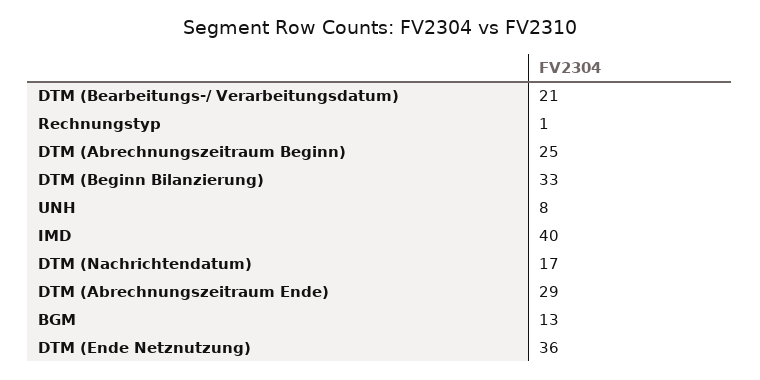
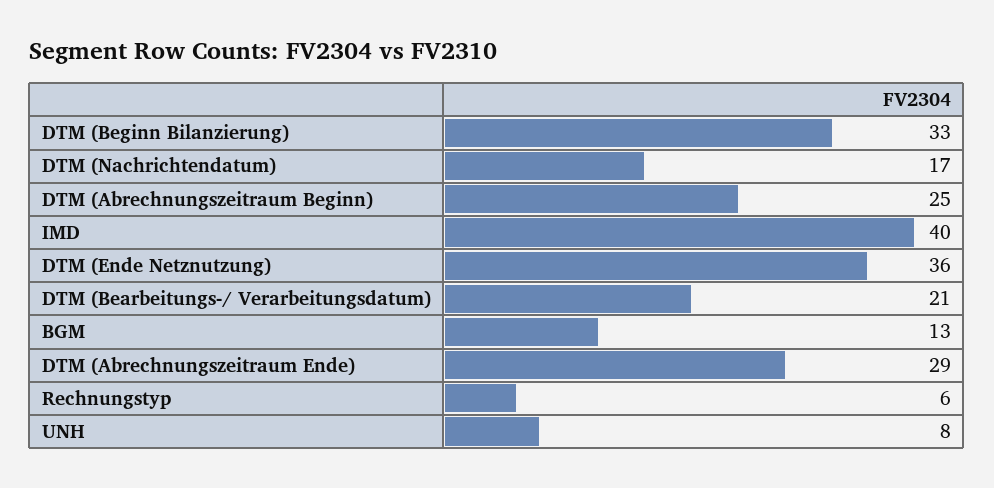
Rechnungstyp: 1 -> 6

